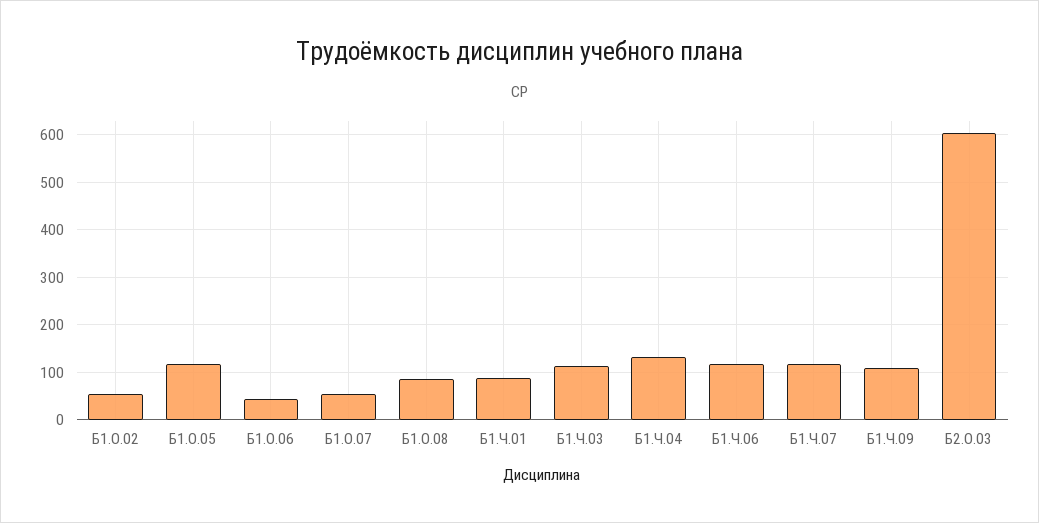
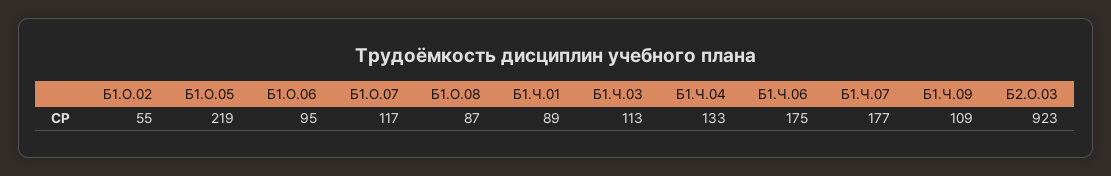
Б1.О.05: 120 -> 219
Б1.О.06: 40 -> 95
Б1.О.07: 60 -> 117
Б1.Ч.06: 120 -> 175
Б1.Ч.07: 120 -> 177
Б2.О.03: 600 -> 923

